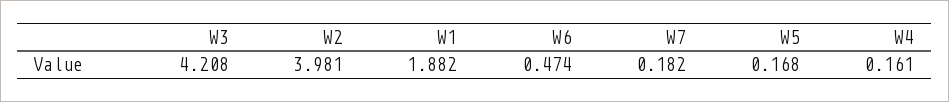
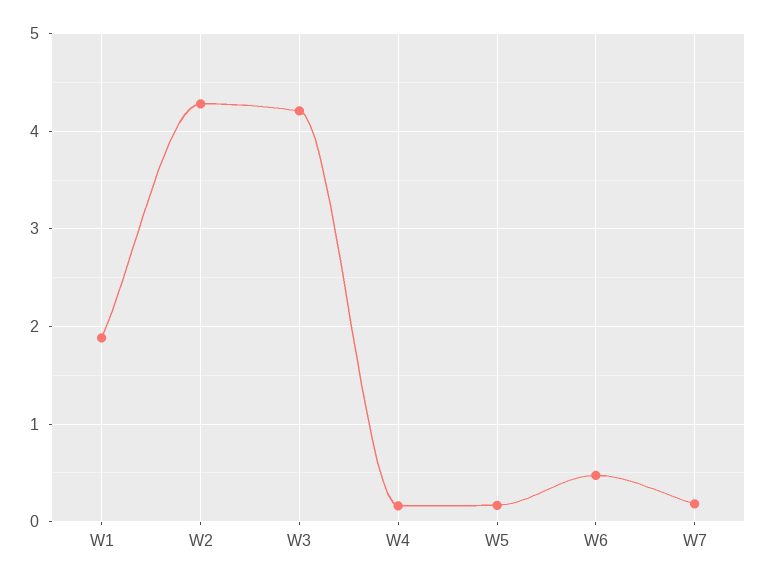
W2: 3.981 -> 4.3

